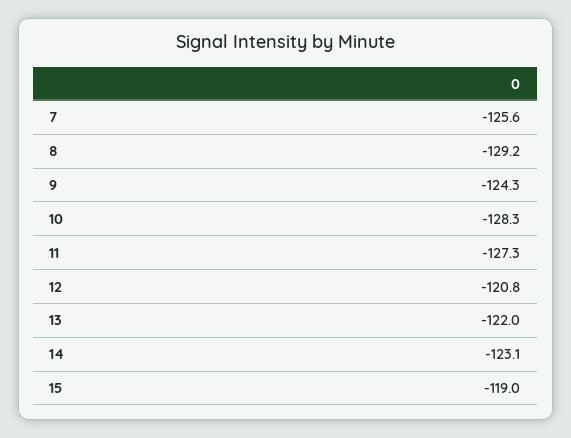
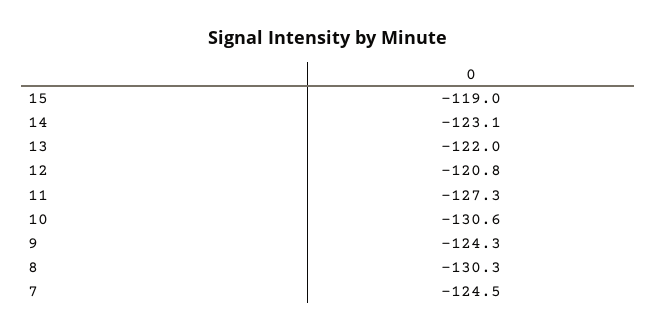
7: -125.6 -> -124.5
8: -129.2 -> -130.3
10: -128.3 -> -130.6

